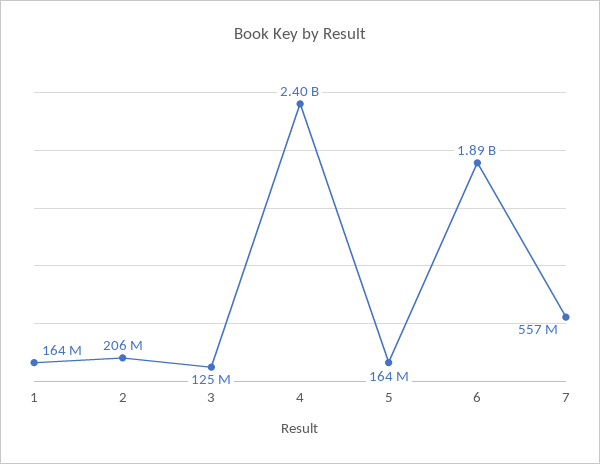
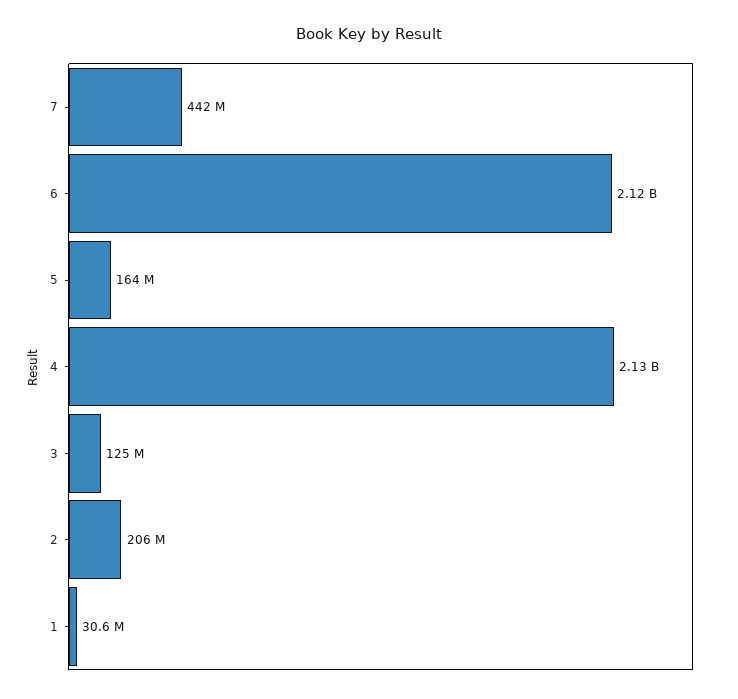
1: 164000000 -> 30600000
4: 2400000000 -> 2130000000
6: 1890000000 -> 2120000000
7: 557000000 -> 442000000

